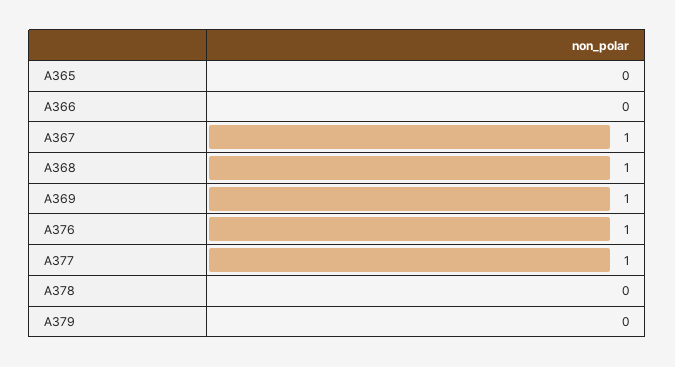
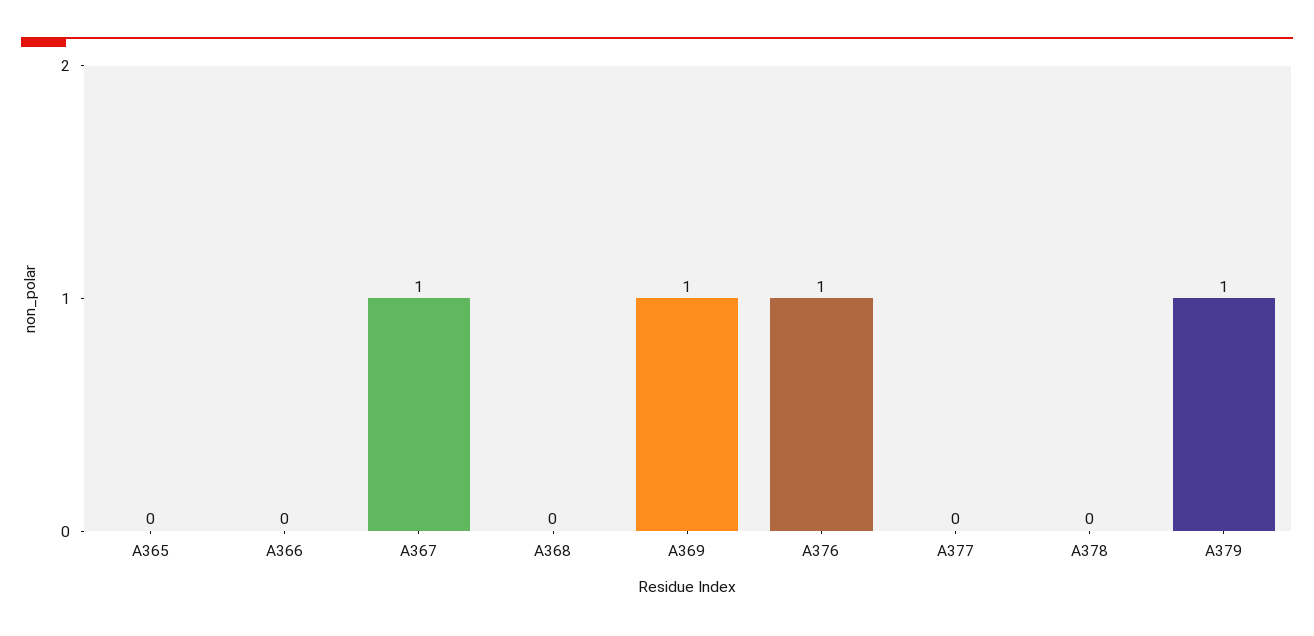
A368: 1 -> 0
A377: 1 -> 0
A379: 0 -> 1

